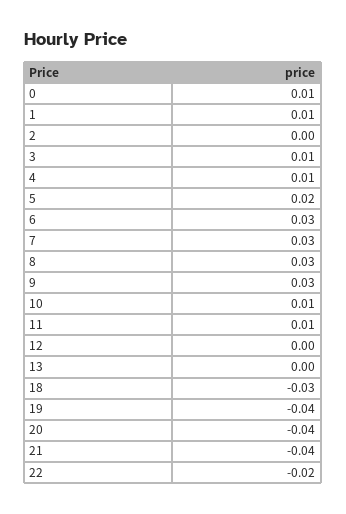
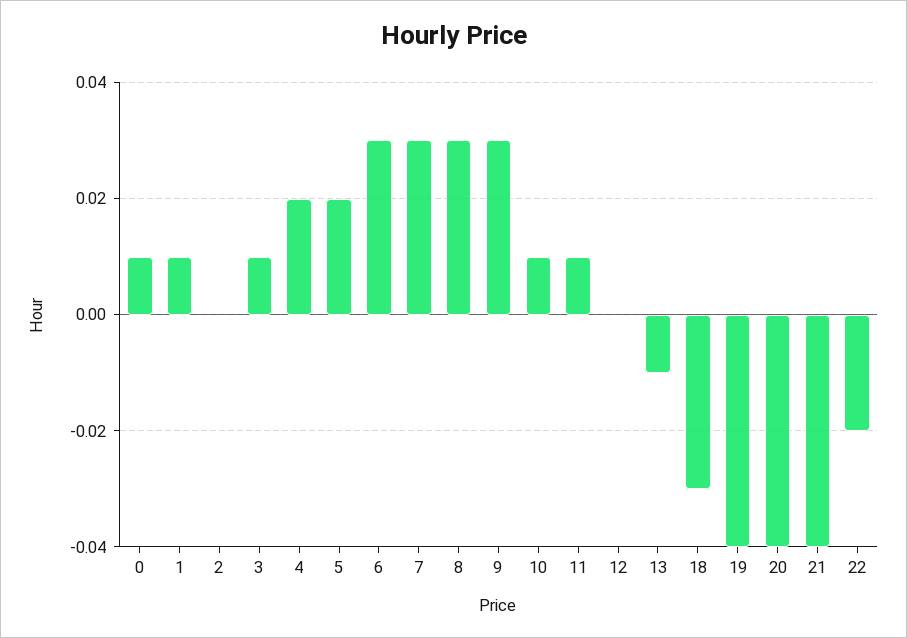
4: 0.01 -> 0.02
13: 0 -> -0.01

